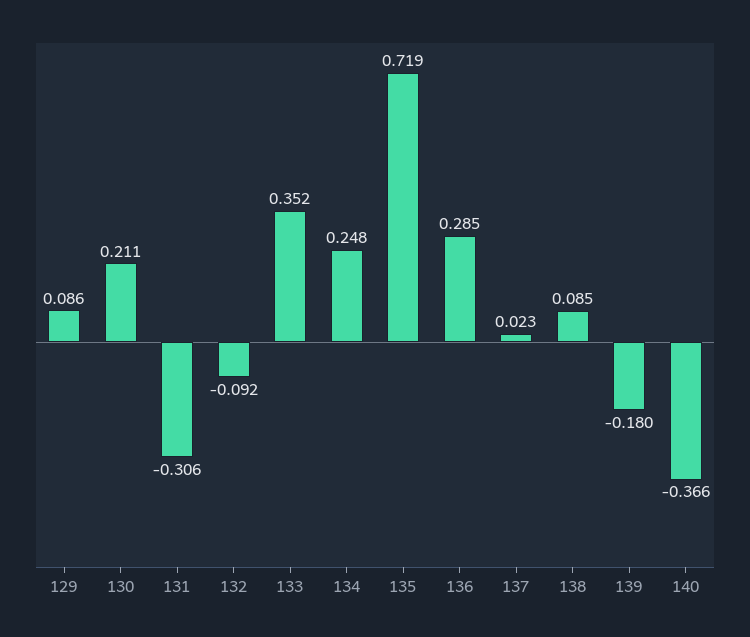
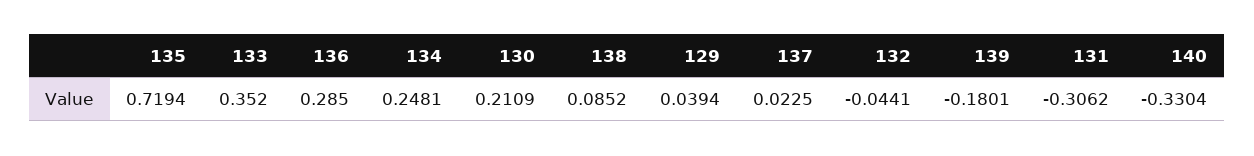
129: 0.086 -> 0.0394
132: -0.092 -> -0.0441
140: -0.366 -> -0.3304

